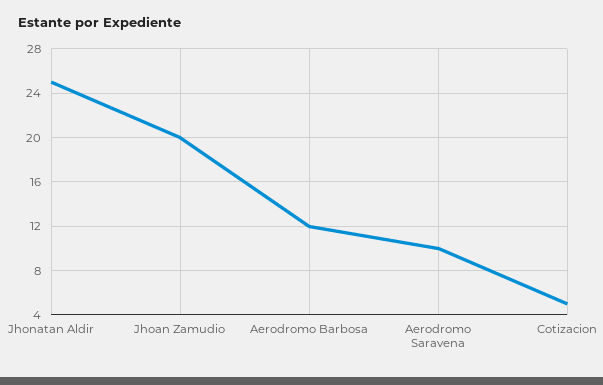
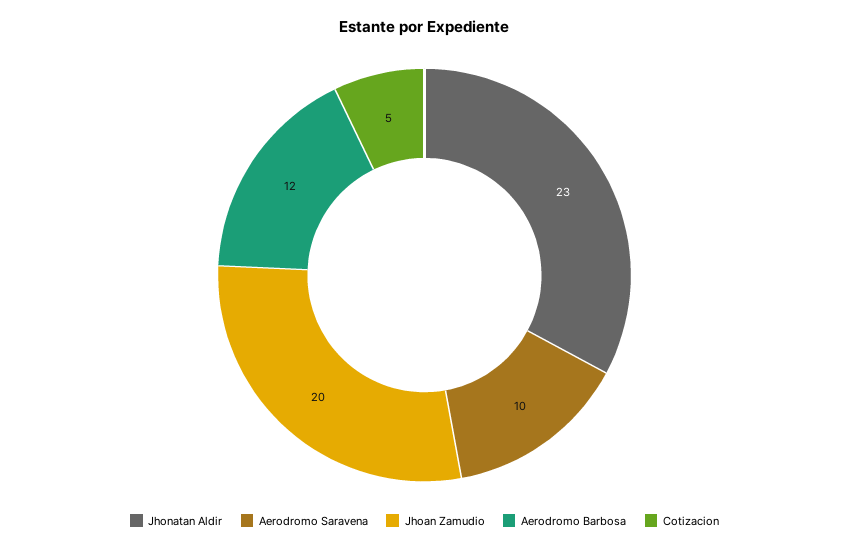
Jhonatan Aldir: 25 -> 23

